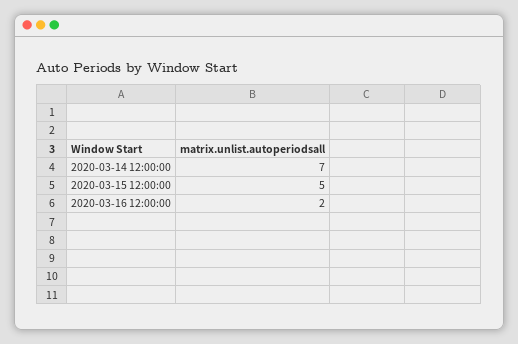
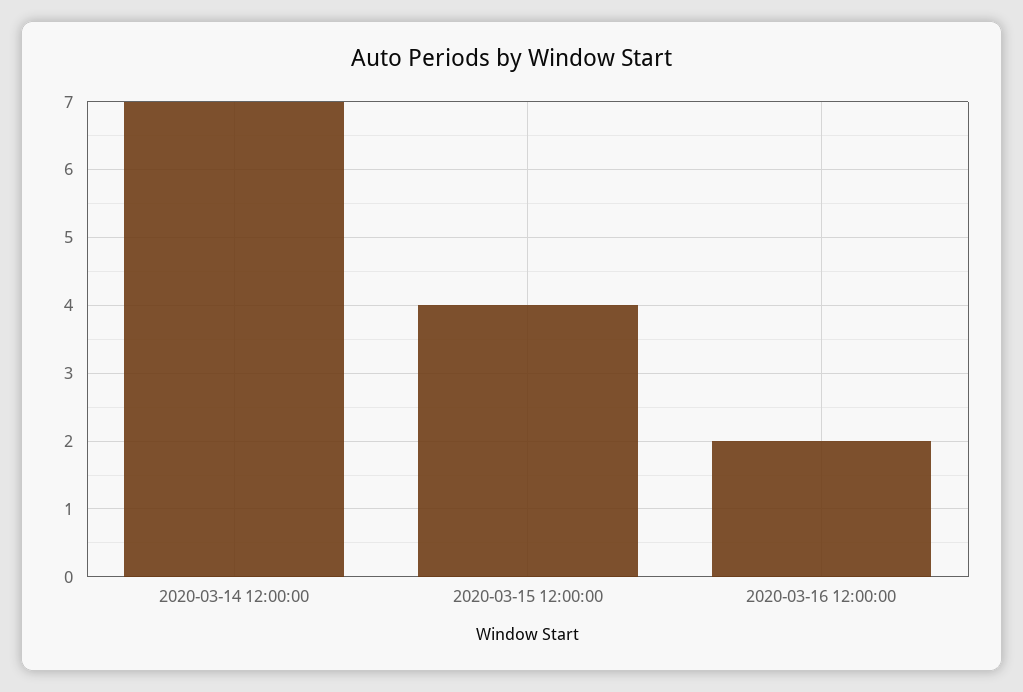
2020-03-15 12:00:00: 5 -> 4

